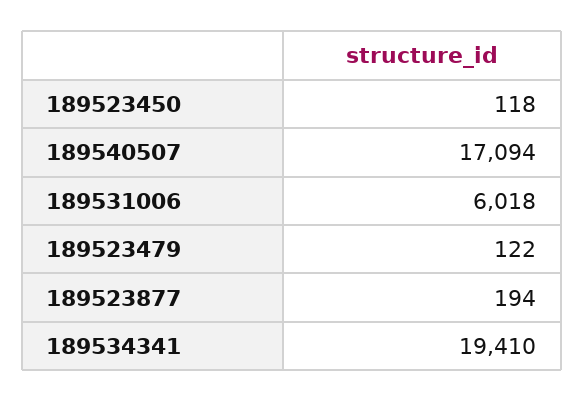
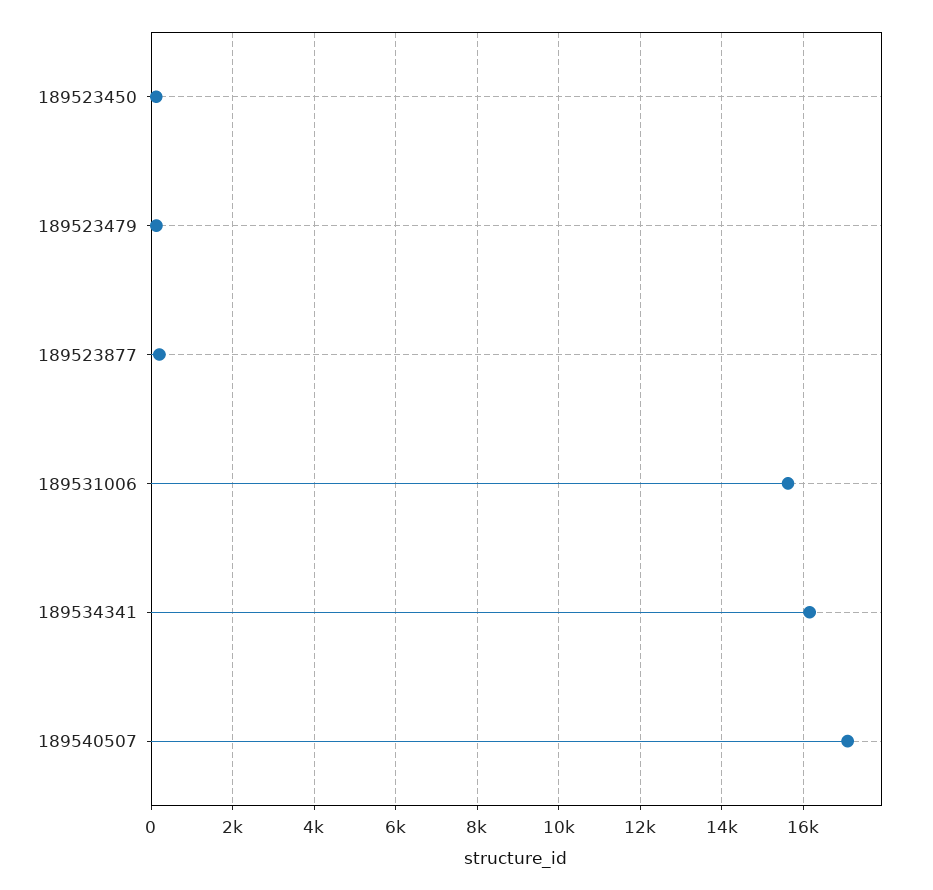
189531006: 6018 -> 15600
189534341: 19410 -> 16200

